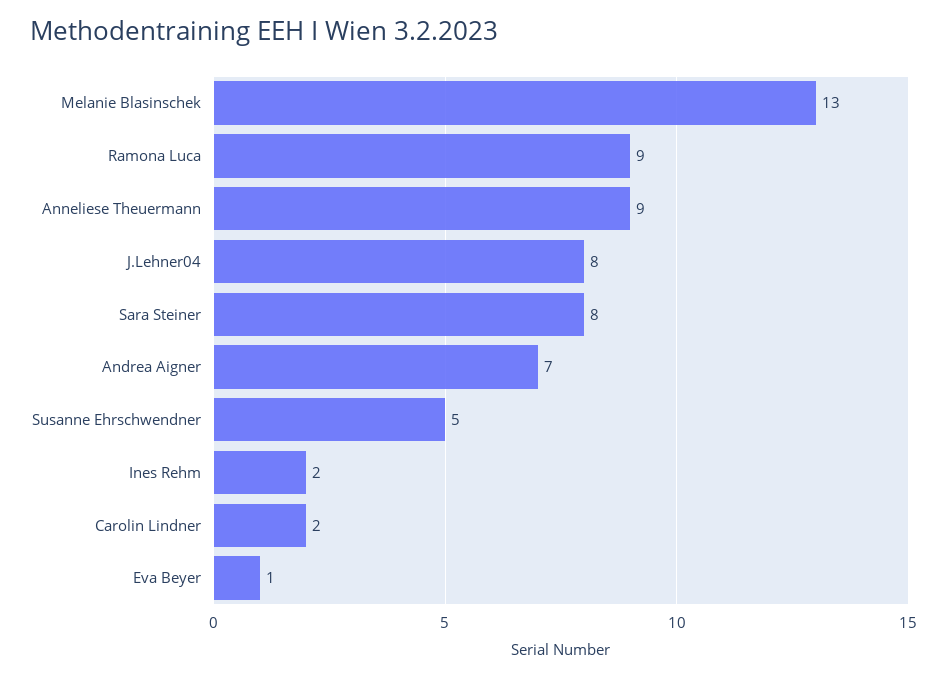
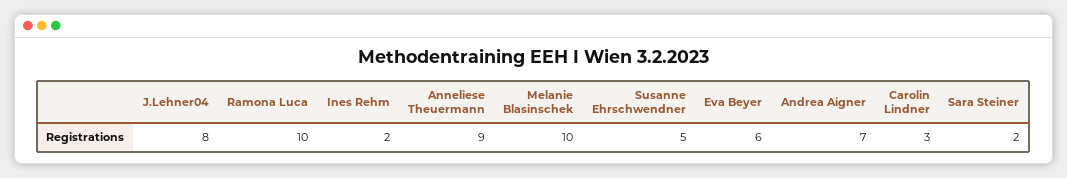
Melanie Blasinschek: 13 -> 10
Ramona Luca: 9 -> 10
Sara Steiner: 8 -> 2
Carolin Lindner: 2 -> 3
Eva Beyer: 1 -> 6

